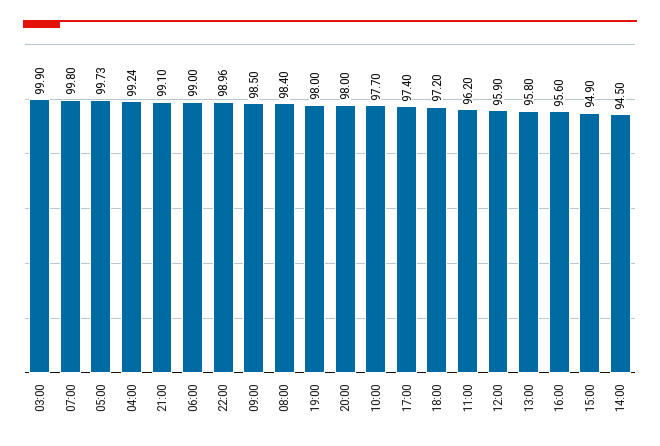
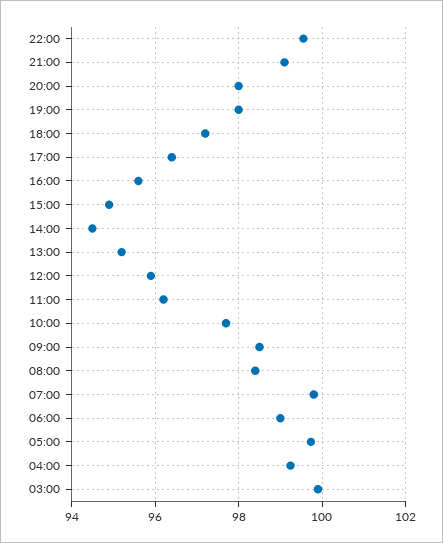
22:00: 98.96 -> 99.6
17:00: 97.4 -> 96.4
13:00: 95.8 -> 95.2

